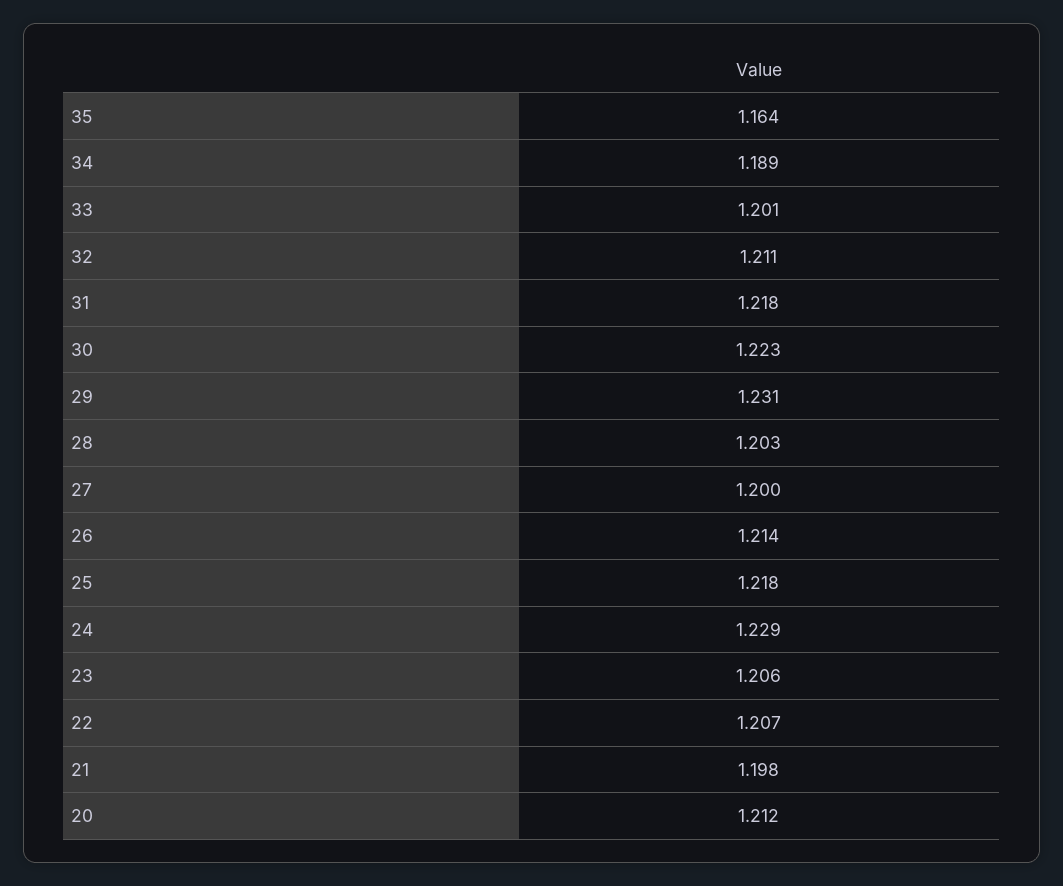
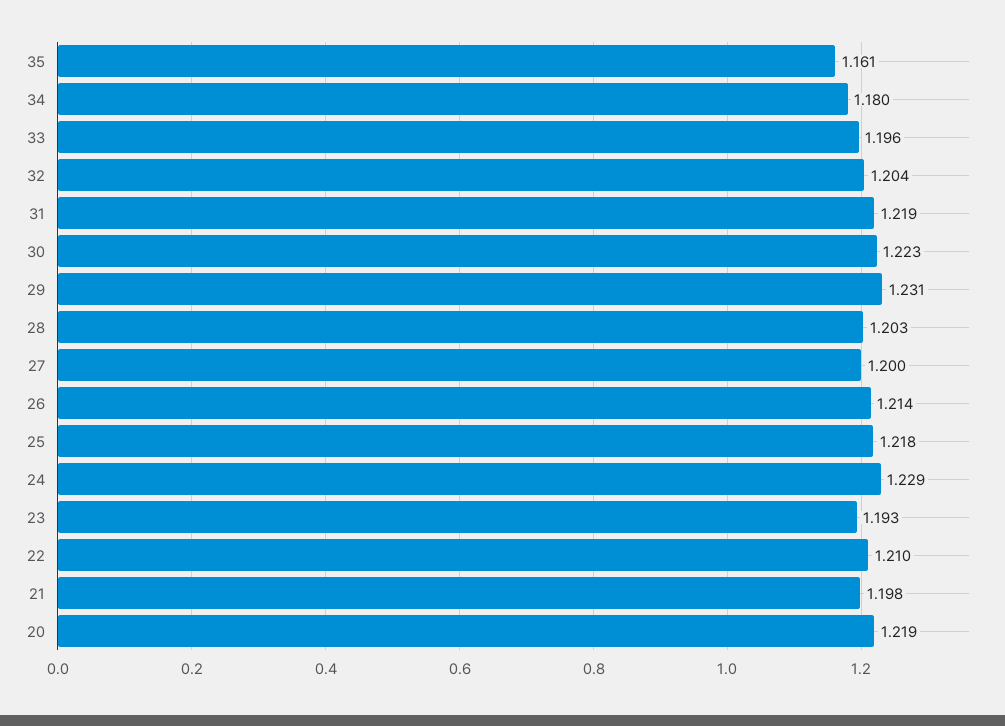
35: 1.164 -> 1.161
34: 1.189 -> 1.18
33: 1.201 -> 1.196
32: 1.211 -> 1.204
31: 1.218 -> 1.219
23: 1.206 -> 1.193
22: 1.207 -> 1.21
20: 1.212 -> 1.219

